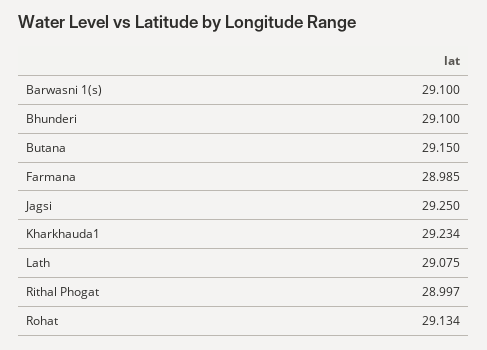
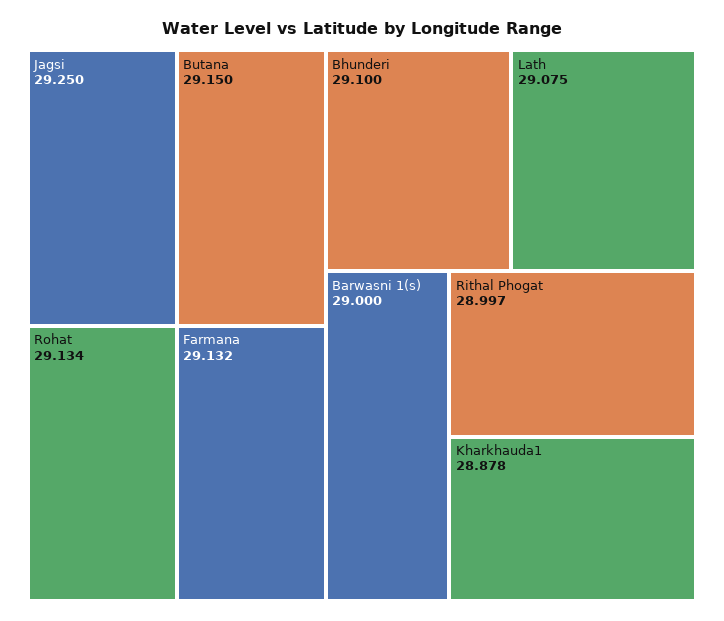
Barwasni 1(s): 29.1 -> 29
Farmana: 28.985 -> 29.132
Kharkhauda1: 29.234 -> 28.878

